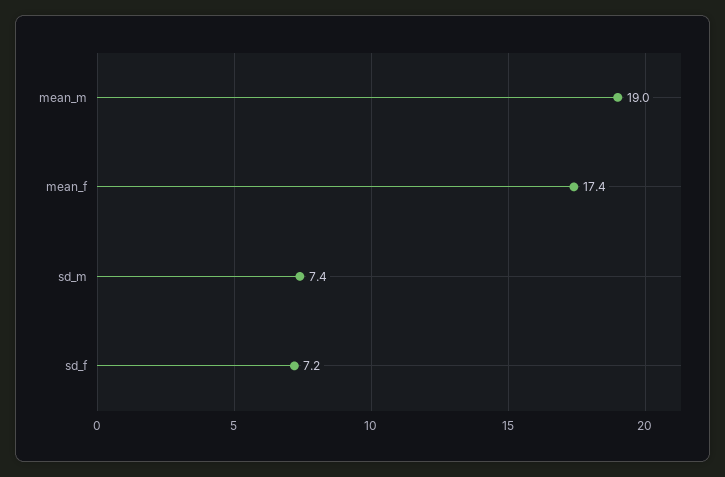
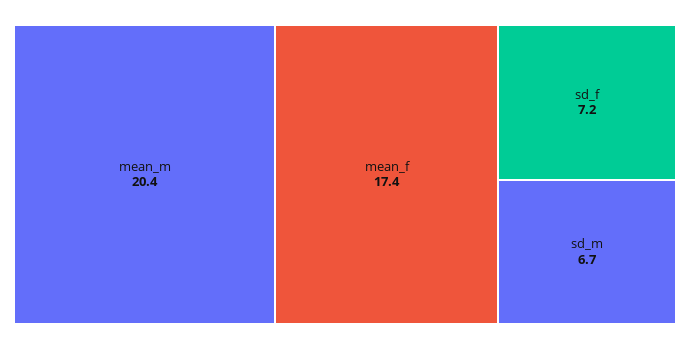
mean_m: 19 -> 20.4
sd_m: 7.4 -> 6.7

